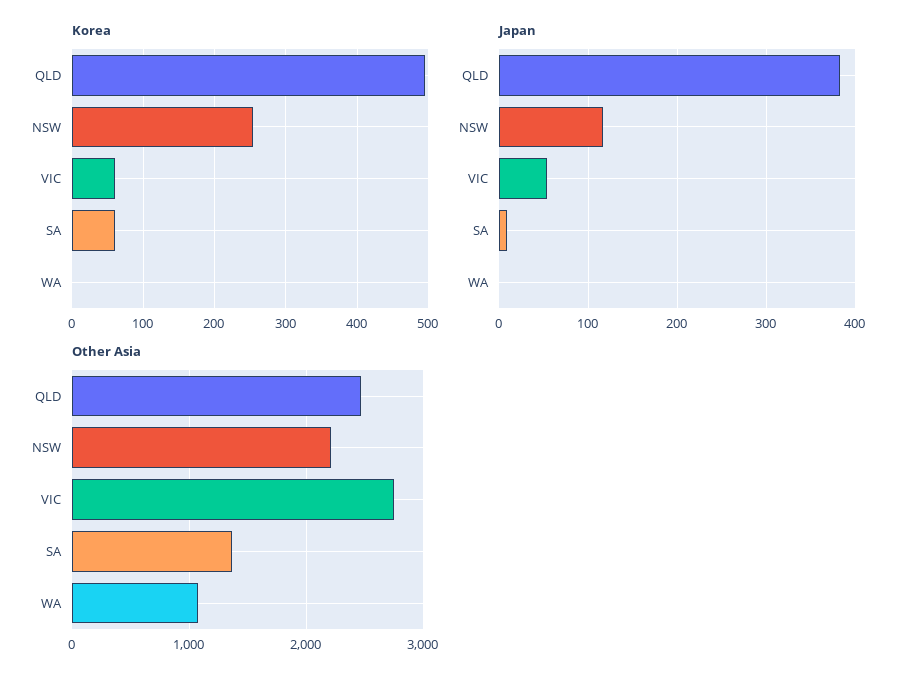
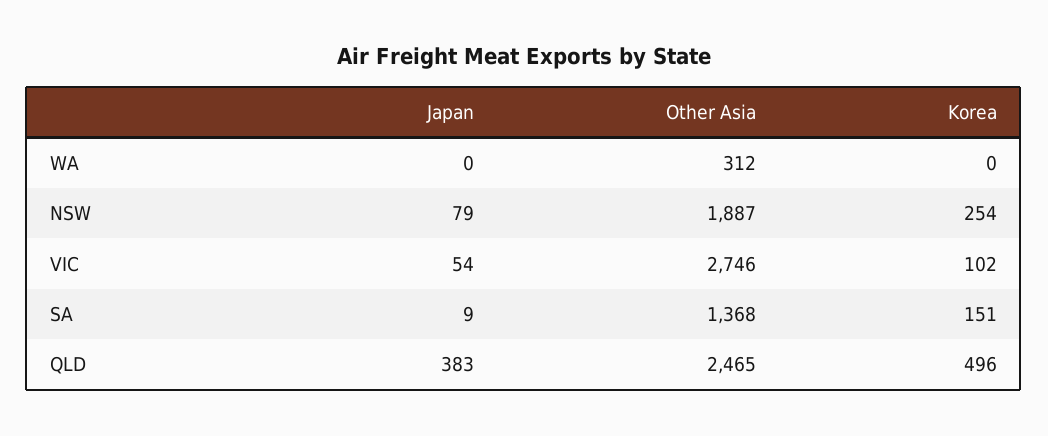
Korea, VIC: 60 -> 102
Korea, SA: 60 -> 151
Japan, NSW: 120 -> 79
Other Asia, NSW: 2200 -> 1887
Other Asia, WA: 1100 -> 312

